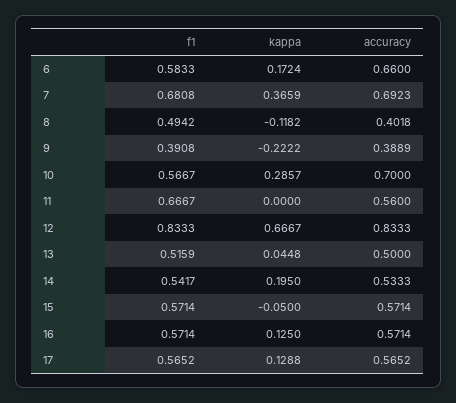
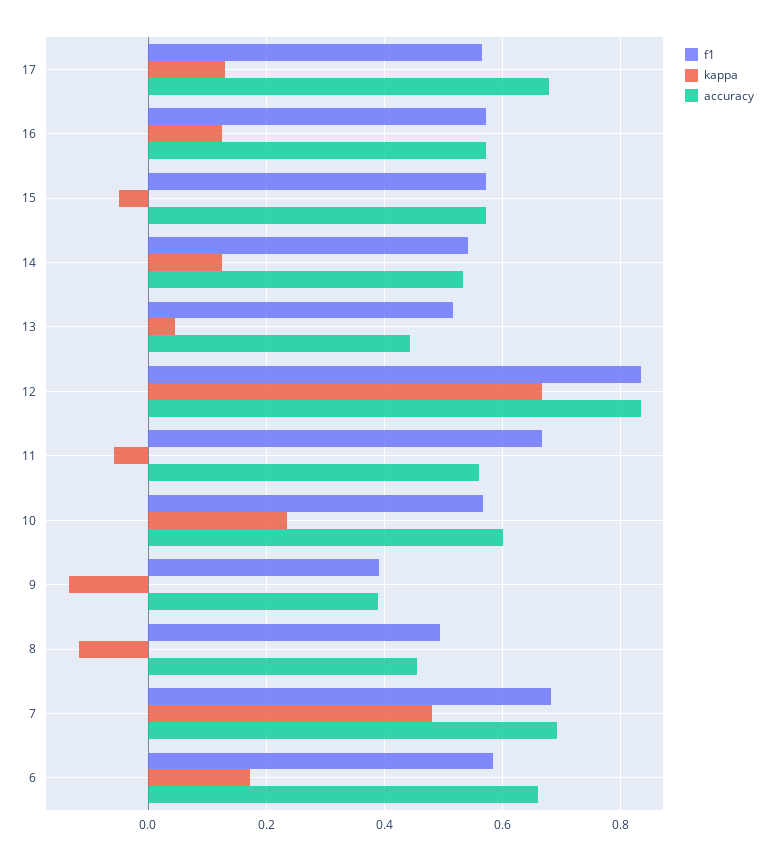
kappa, 7: 0.3659 -> 0.48
accuracy, 8: 0.4018 -> 0.46
kappa, 9: -0.2222 -> -0.14
kappa, 10: 0.2857 -> 0.24
accuracy, 10: 0.7 -> 0.6
kappa, 11: 0 -> -0.06
accuracy, 13: 0.5 -> 0.44
kappa, 14: 0.195 -> 0.12
accuracy, 17: 0.5652 -> 0.68

